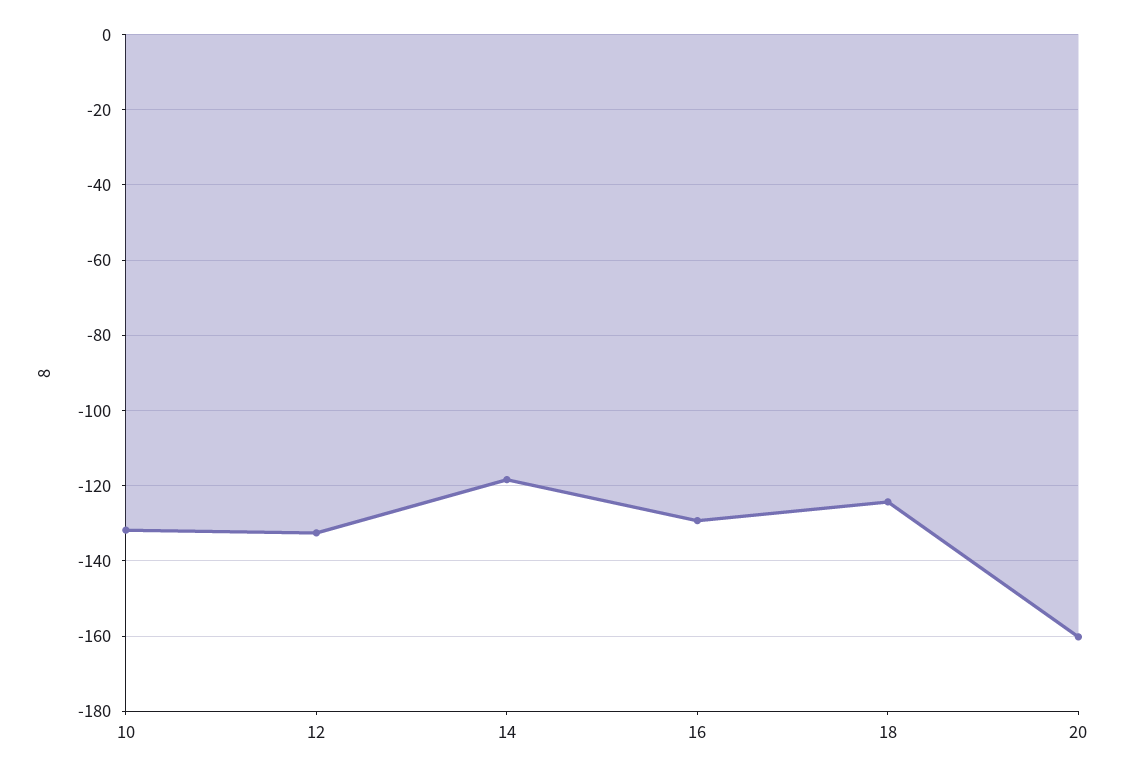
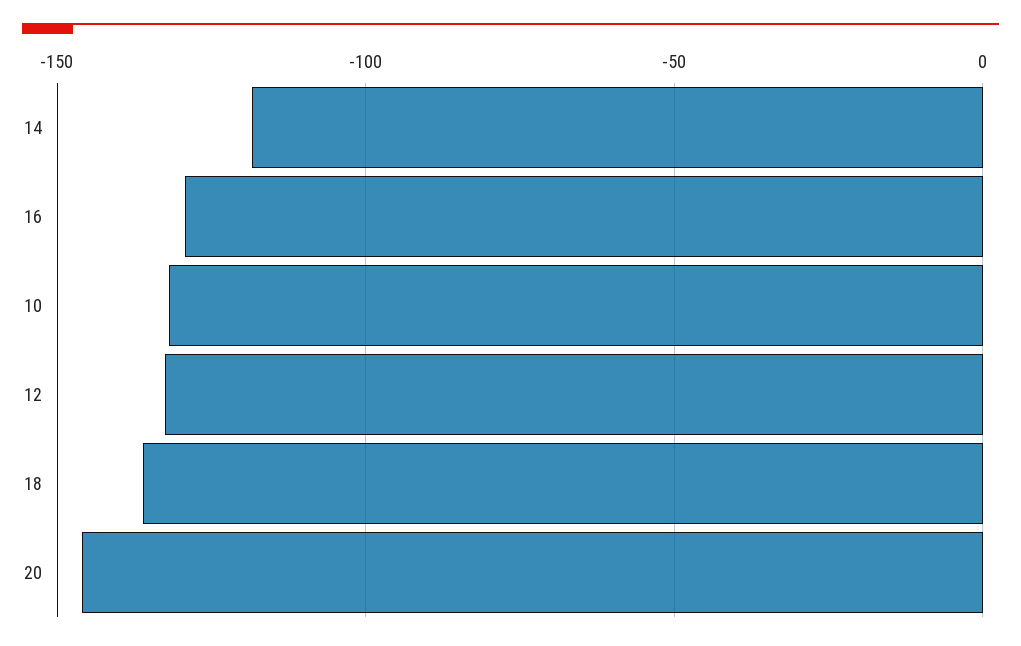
18: -124 -> -135
20: -160 -> -145

